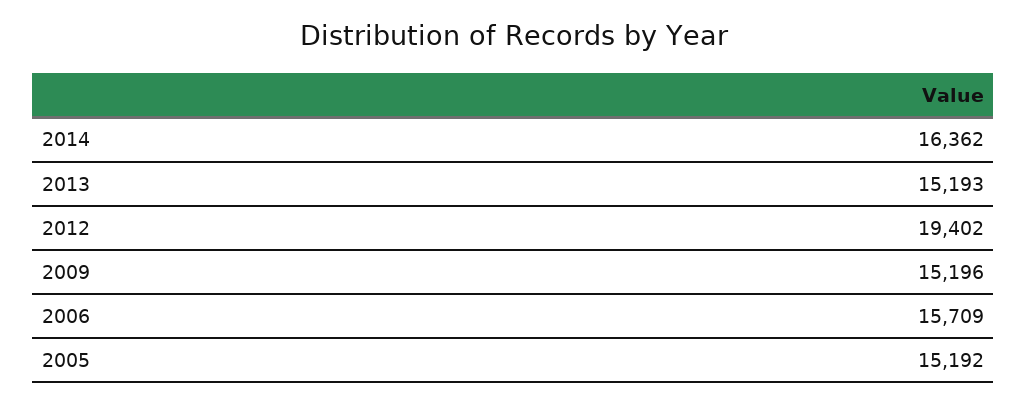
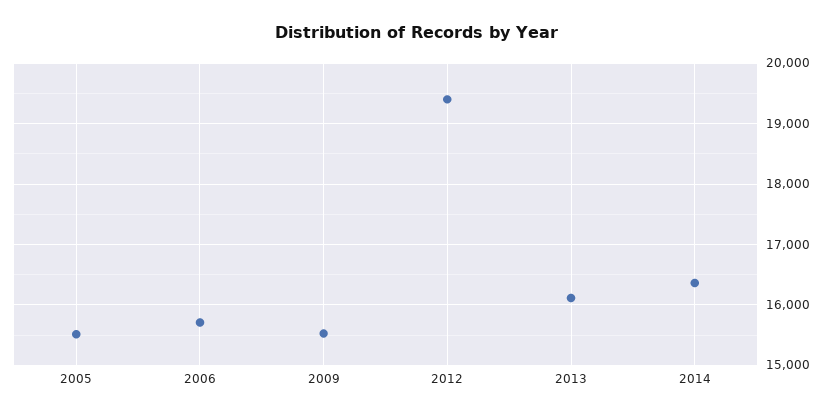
2013: 15193 -> 16100
2009: 15196 -> 15500
2005: 15192 -> 15500

